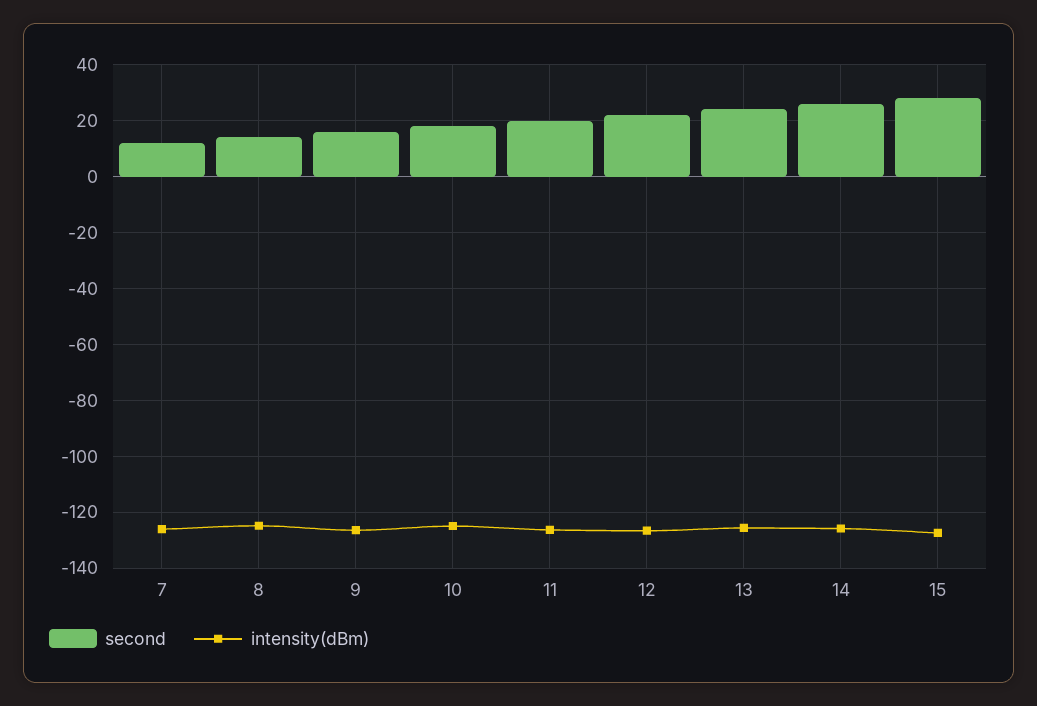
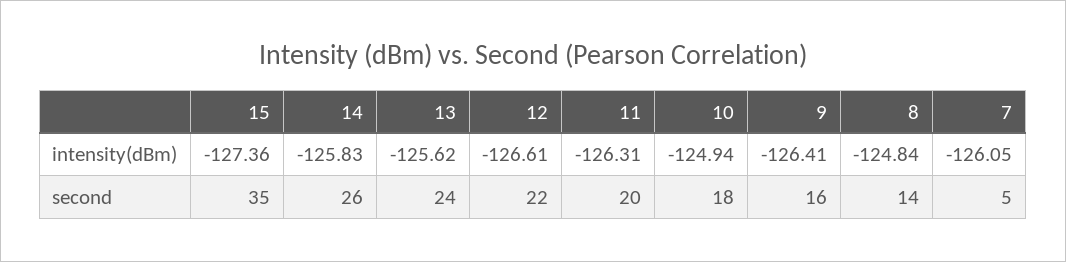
second, 7: 12.5 -> 5
second, 15: 27.5 -> 35

